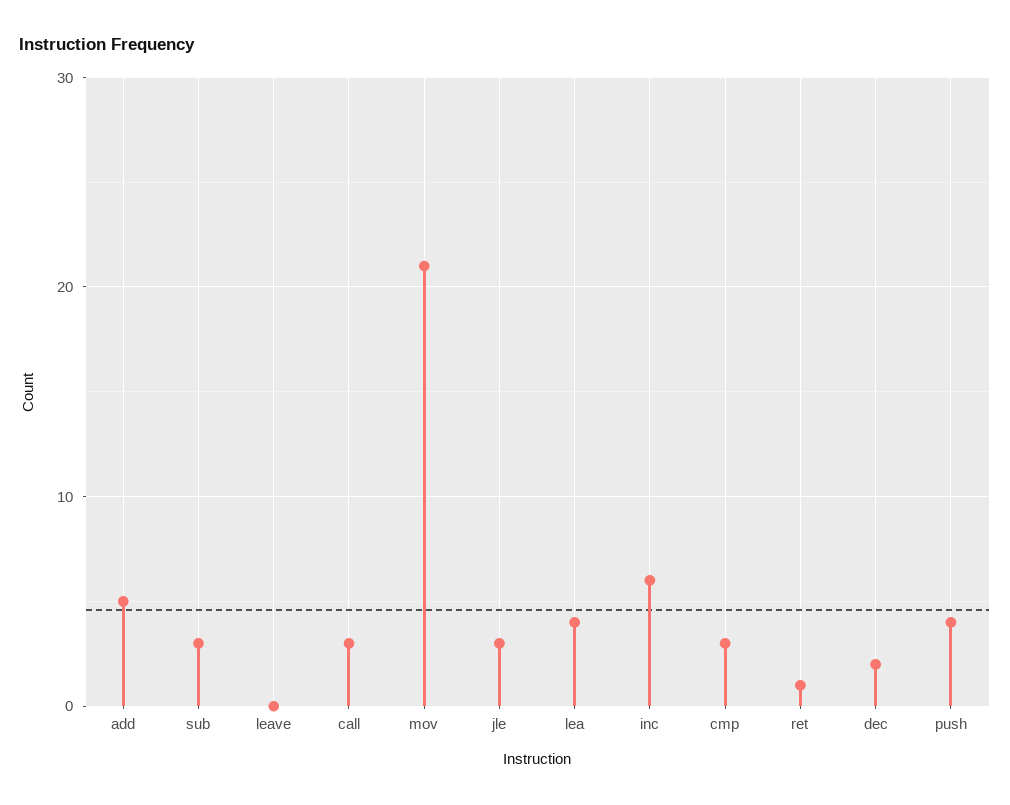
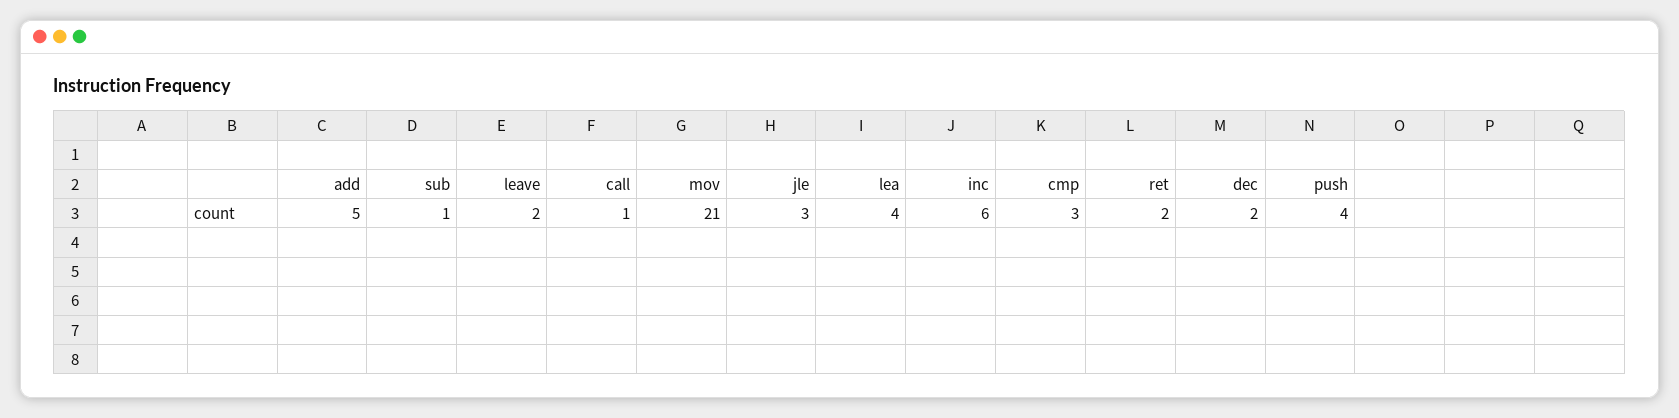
sub: 3 -> 1
leave: 0 -> 2
call: 3 -> 1
ret: 1 -> 2

